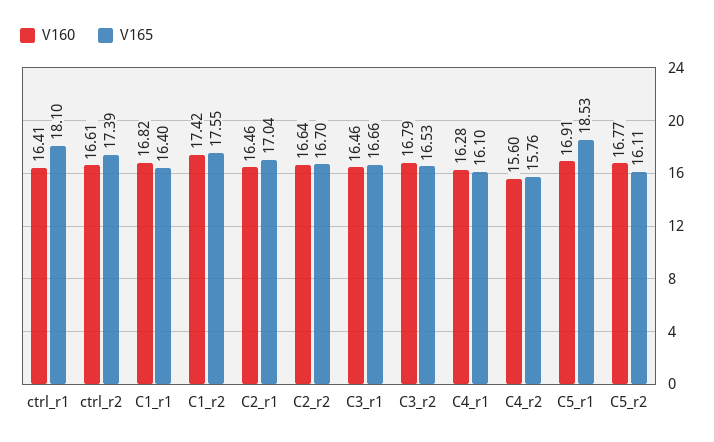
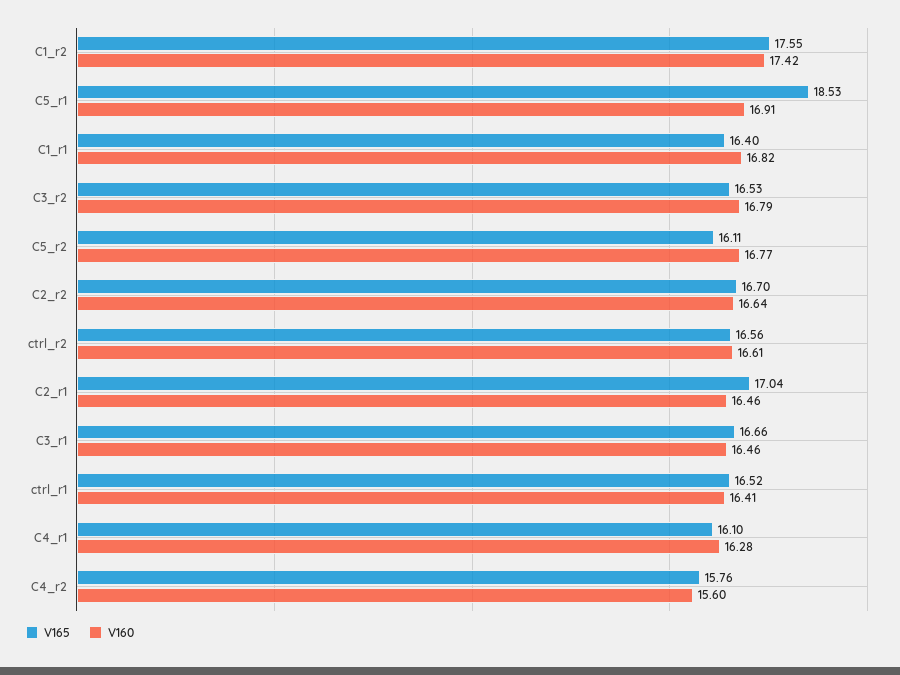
V165, ctrl_r1: 18.1 -> 16.52
V165, ctrl_r2: 17.39 -> 16.56

